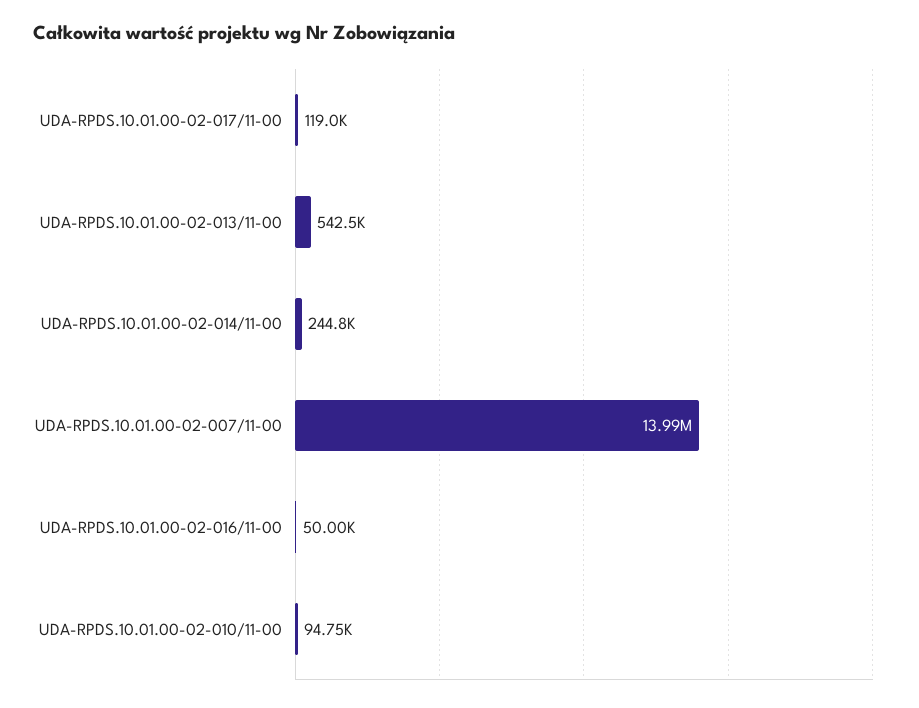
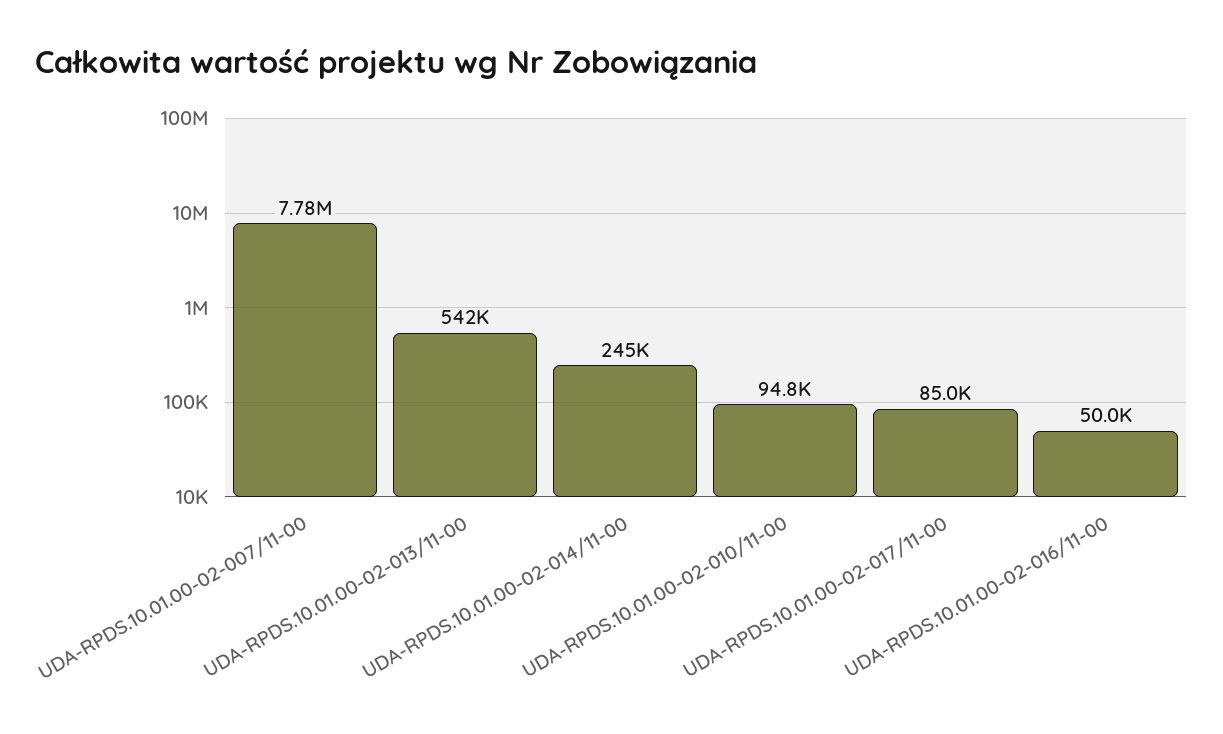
UDA-RPDS.10.01.00-02-017/11-00: 119000 -> 85000
UDA-RPDS.10.01.00-02-007/11-00: 13990000 -> 7780000

